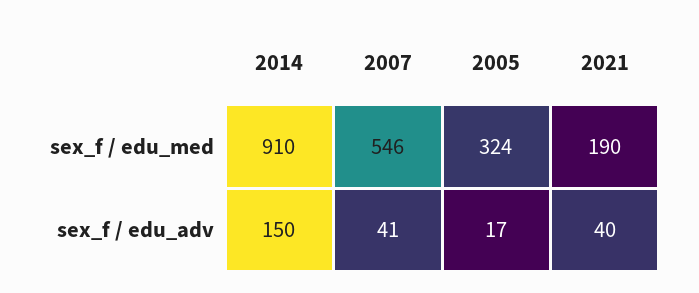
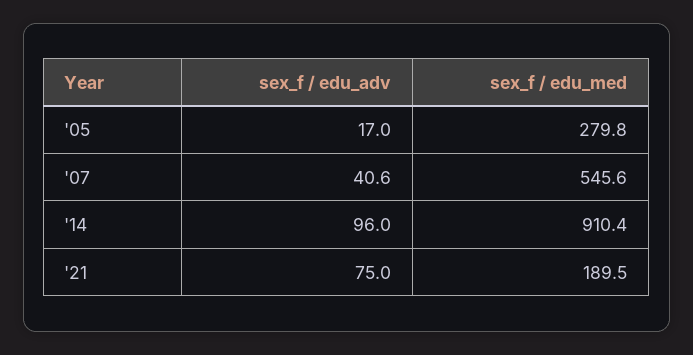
2005, sex_f / edu_med: 324 -> 279.8
2014, sex_f / edu_adv: 150 -> 96
2021, sex_f / edu_adv: 40 -> 75

